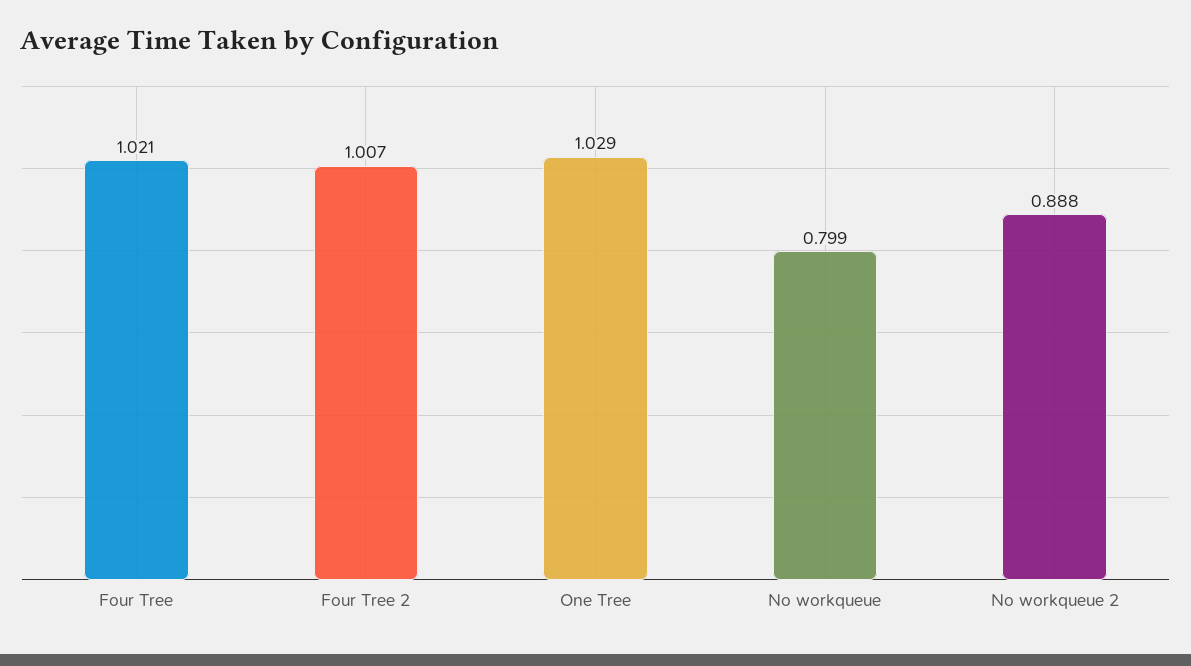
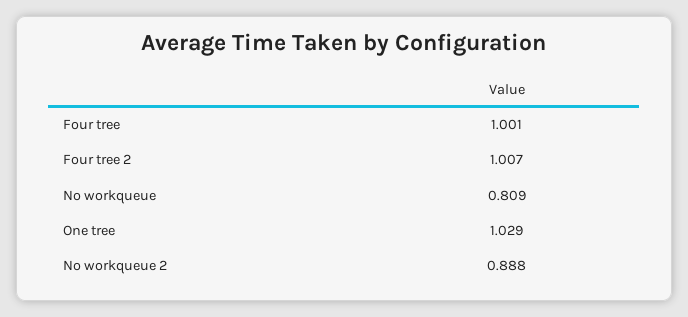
Four Tree: 1.021 -> 1.001
No workqueue: 0.799 -> 0.809

